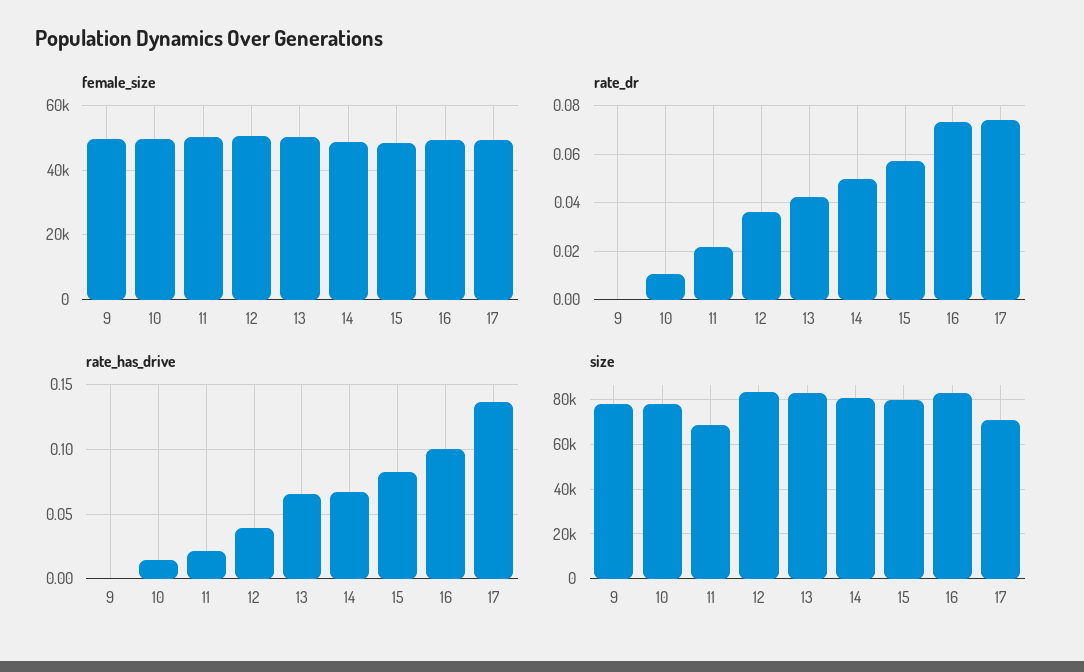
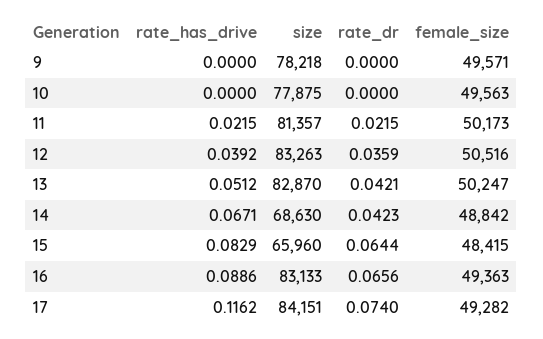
rate_dr, 10: 0.01 -> 0
rate_dr, 14: 0.05 -> 0.0423
rate_dr, 15: 0.0575 -> 0.0644
rate_dr, 16: 0.0725 -> 0.0656
rate_has_drive, 10: 0.015 -> 0
rate_has_drive, 13: 0.065 -> 0.0512
rate_has_drive, 16: 0.1 -> 0.0886
rate_has_drive, 17: 0.135 -> 0.1162
size, 11: 70000 -> 81357
size, 14: 80000 -> 68630
size, 15: 80000 -> 65960
size, 17: 70000 -> 84151

